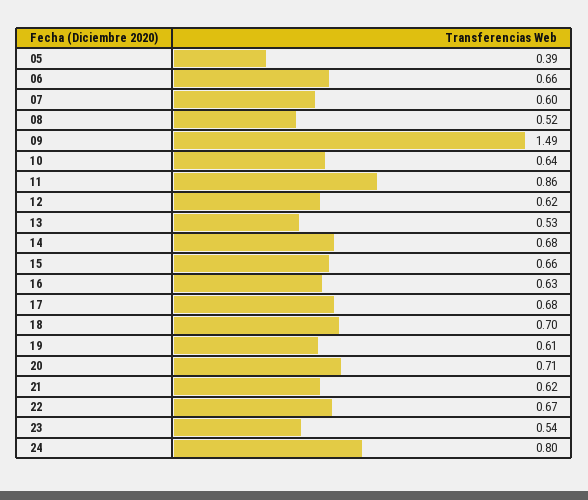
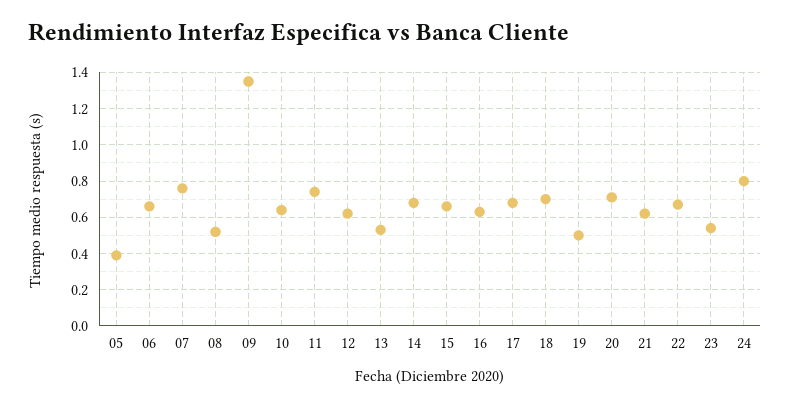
07: 0.6 -> 0.75
09: 1.49 -> 1.35
11: 0.86 -> 0.75
19: 0.61 -> 0.5

